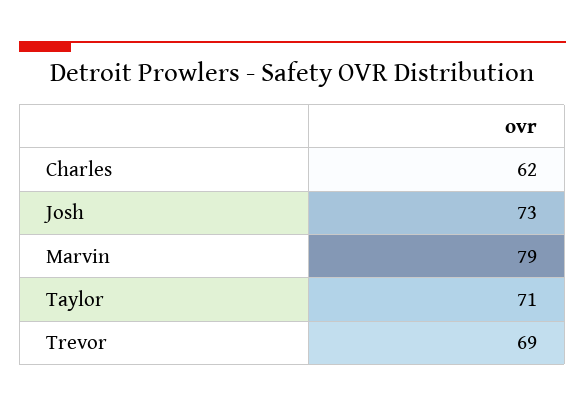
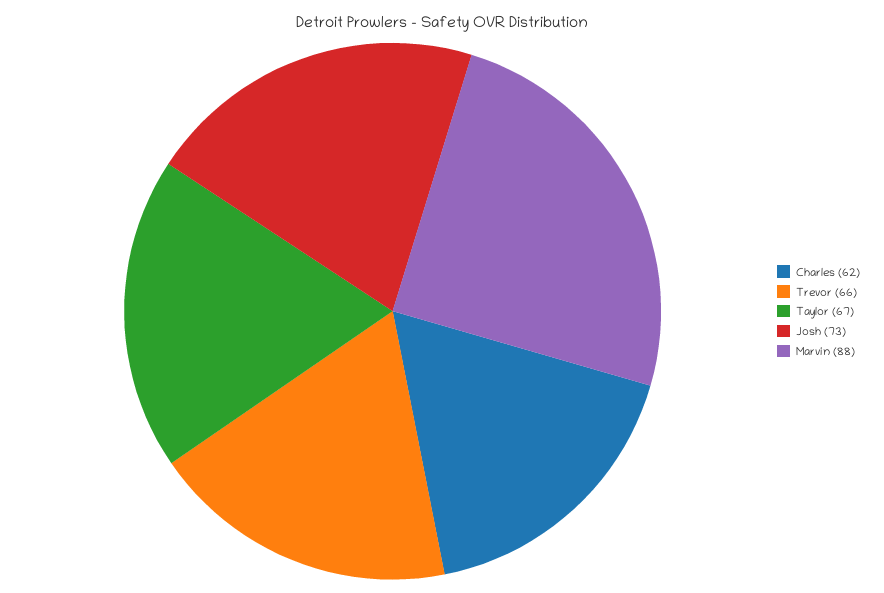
Marvin: 79 -> 88
Taylor: 71 -> 67
Trevor: 69 -> 66

